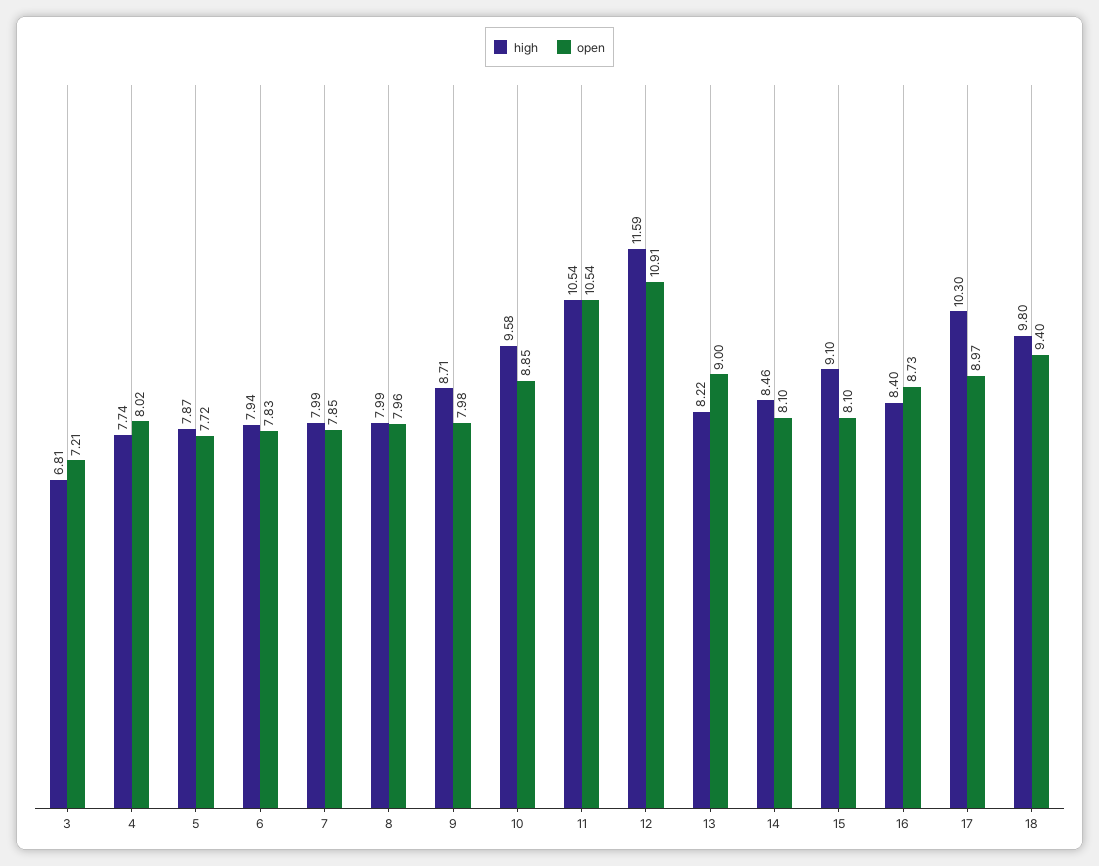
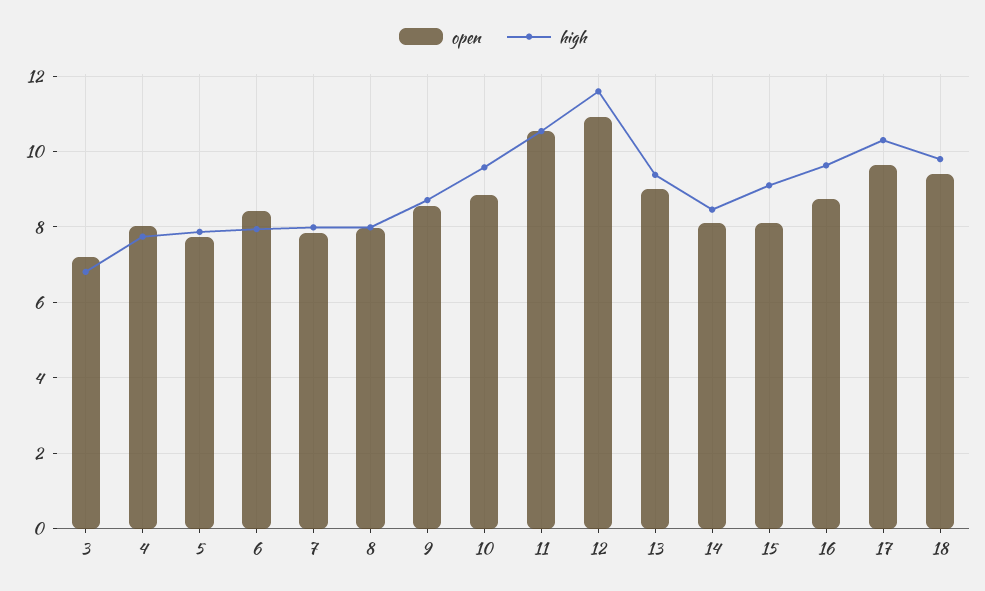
open, 6: 7.83 -> 8.4
open, 9: 7.98 -> 8.6
high, 13: 8.22 -> 9.4
high, 16: 8.4 -> 9.6
open, 17: 8.97 -> 9.6

